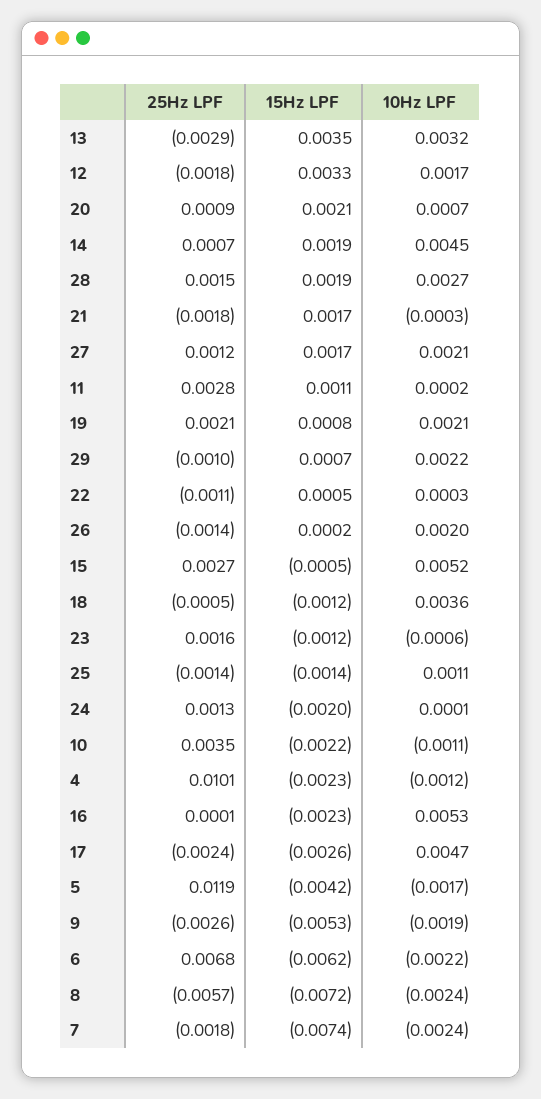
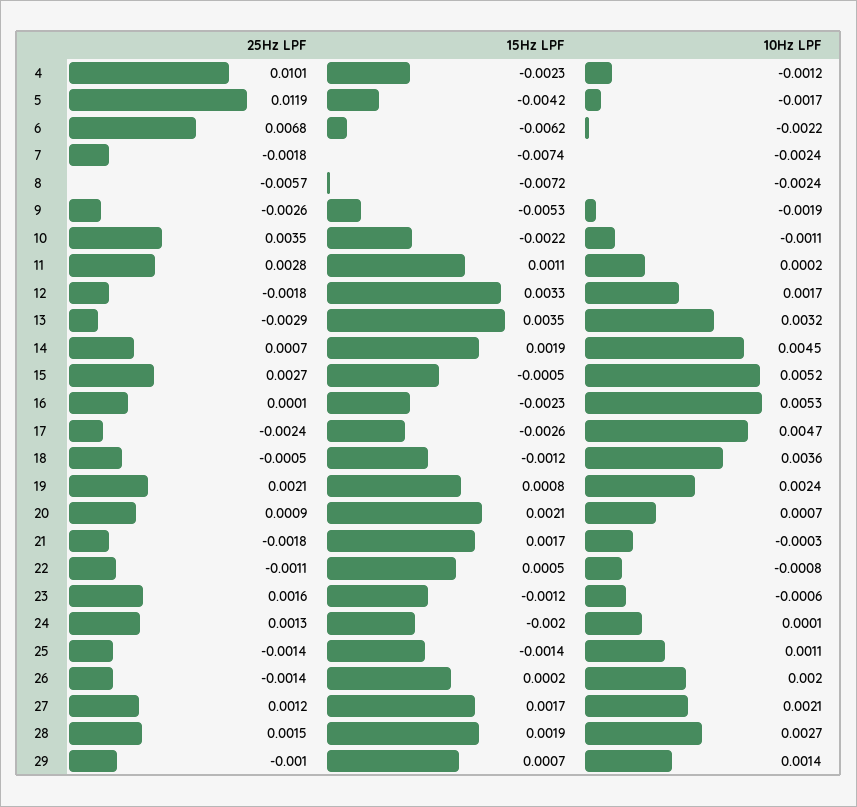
10Hz LPF, 19: 0.0021 -> 0.0024
10Hz LPF, 29: 0.0022 -> 0.0014
10Hz LPF, 22: 0.0003 -> -0.0008

